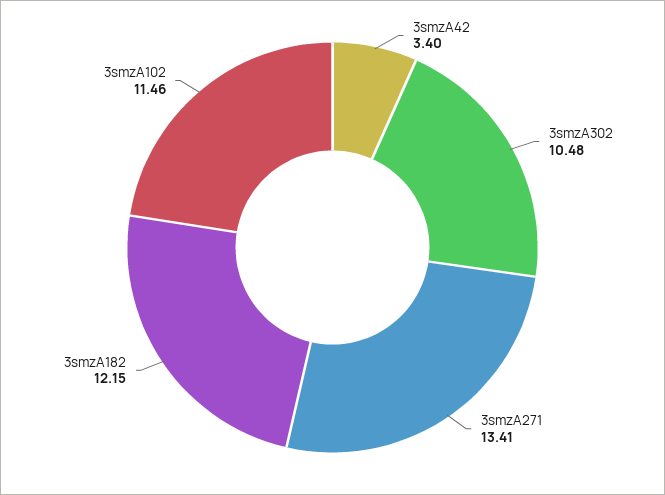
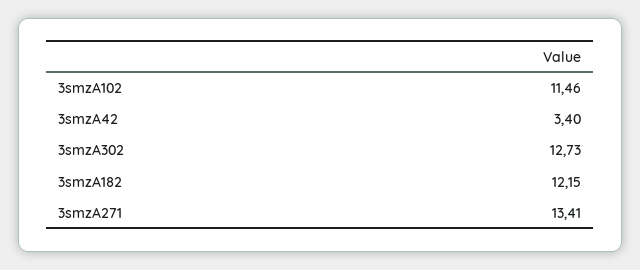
3smzA302: 10.48 -> 12.73

